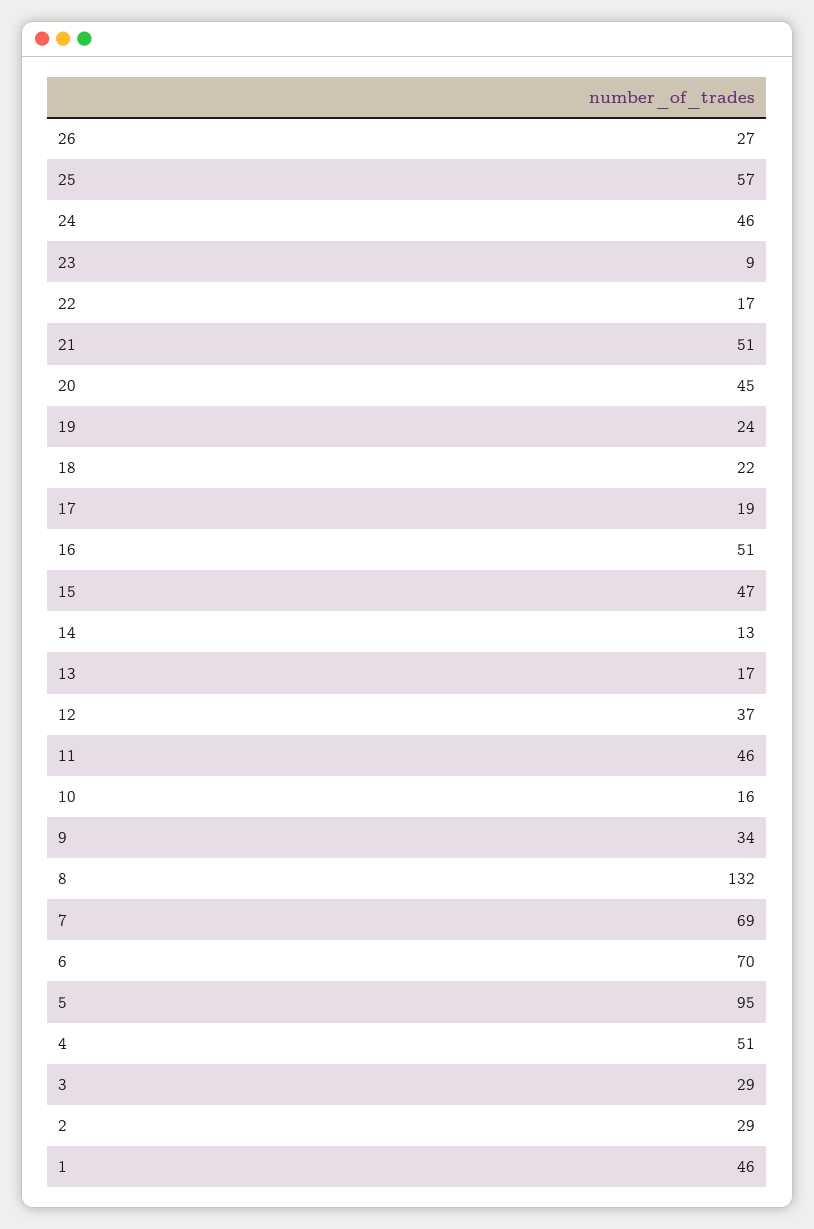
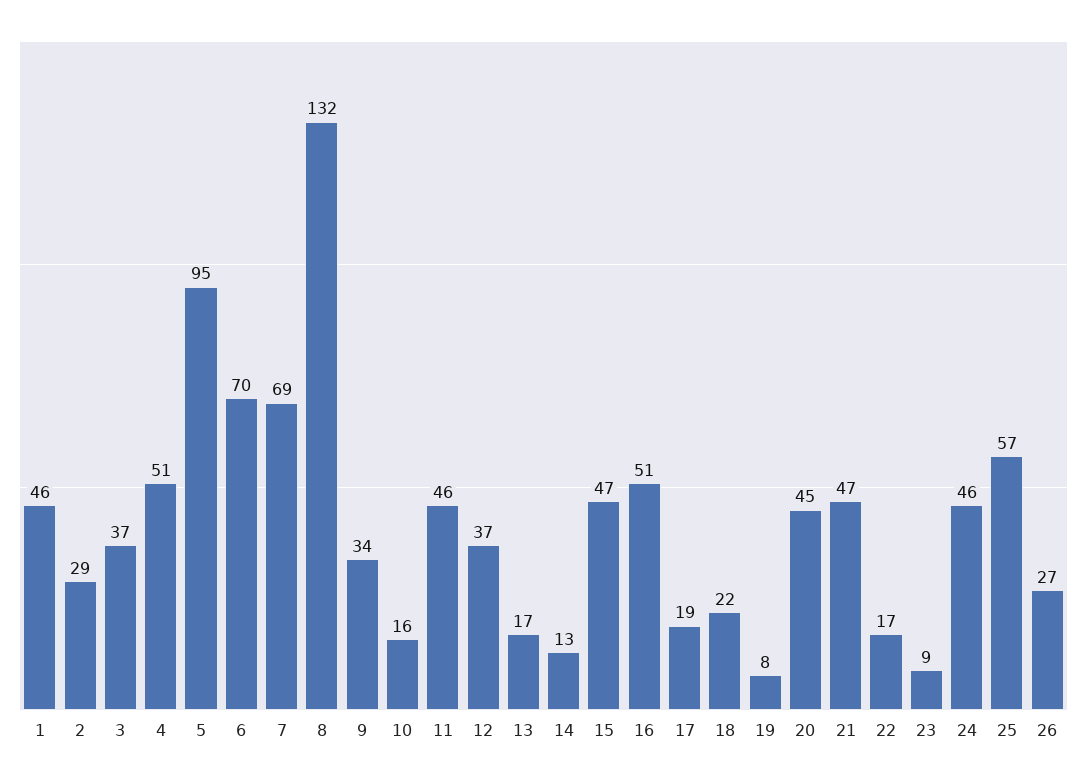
21: 51 -> 47
19: 24 -> 8
3: 29 -> 37

